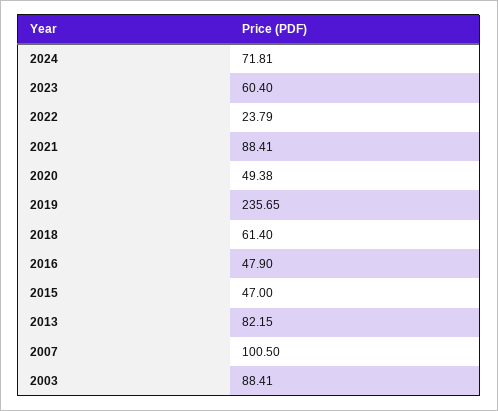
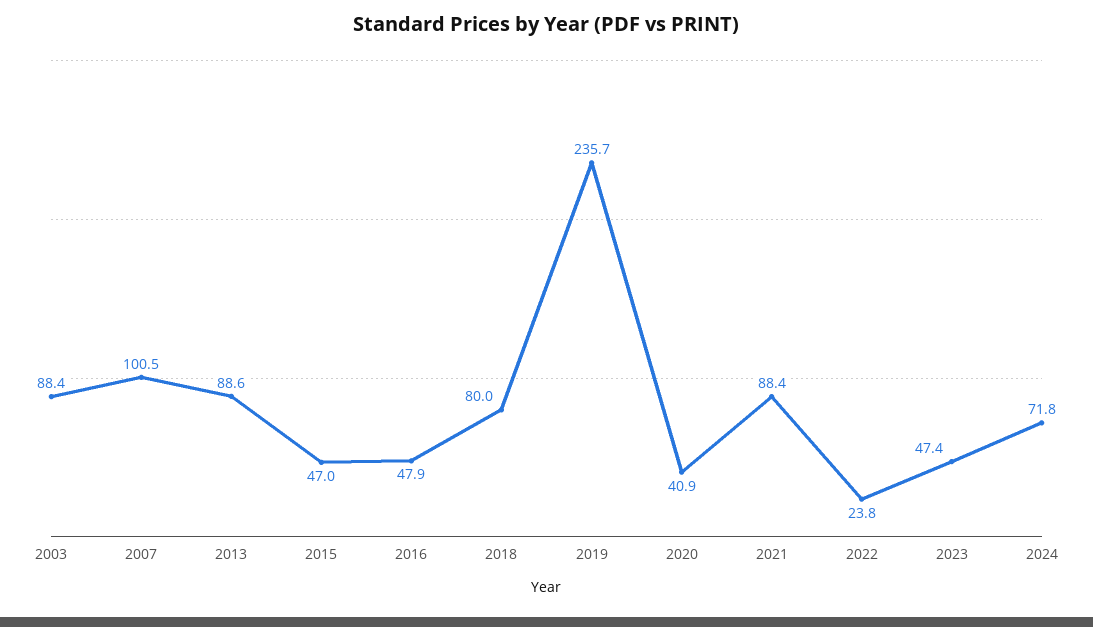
2023: 60.4 -> 47.4
2020: 49.38 -> 40.9
2018: 61.4 -> 80
2013: 82.15 -> 88.6

